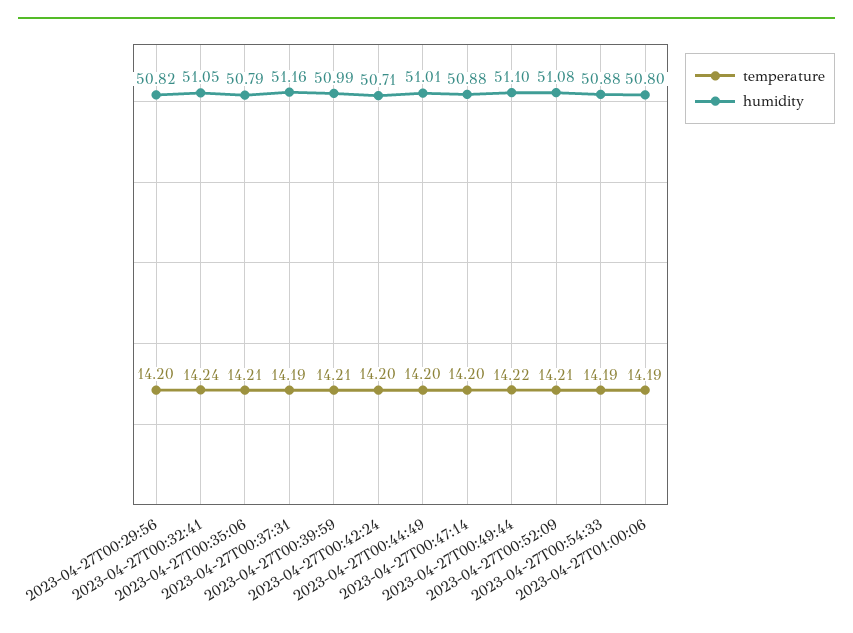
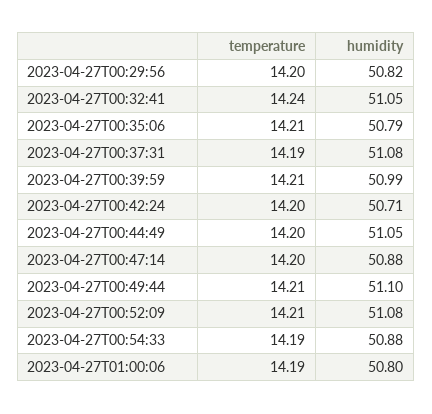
humidity, 2023-04-27T00:37:31: 51.16 -> 51.08
humidity, 2023-04-27T00:44:49: 51.01 -> 51.05
temperature, 2023-04-27T00:49:44: 14.22 -> 14.21

